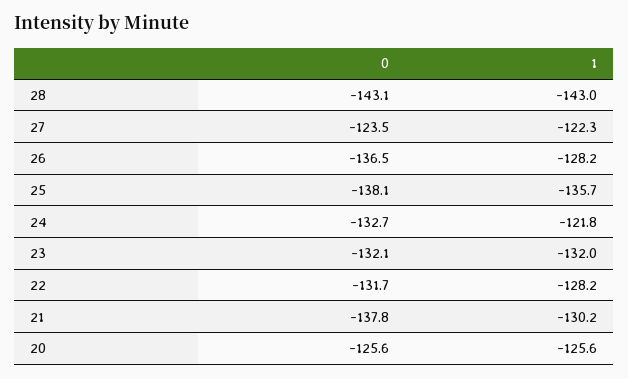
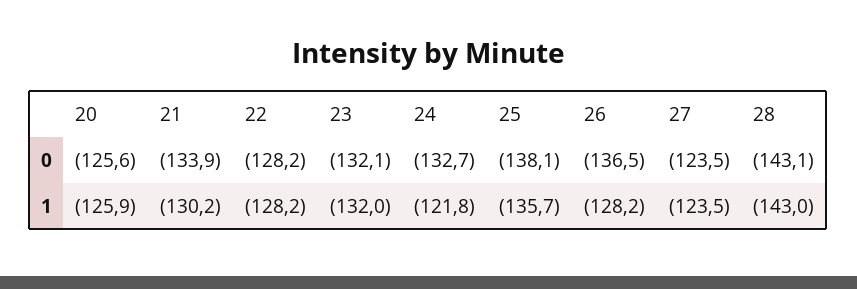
1, 27: -122.3 -> -123.5
0, 22: -131.7 -> -128.2
0, 21: -137.8 -> -133.9
1, 20: -125.6 -> -125.9

